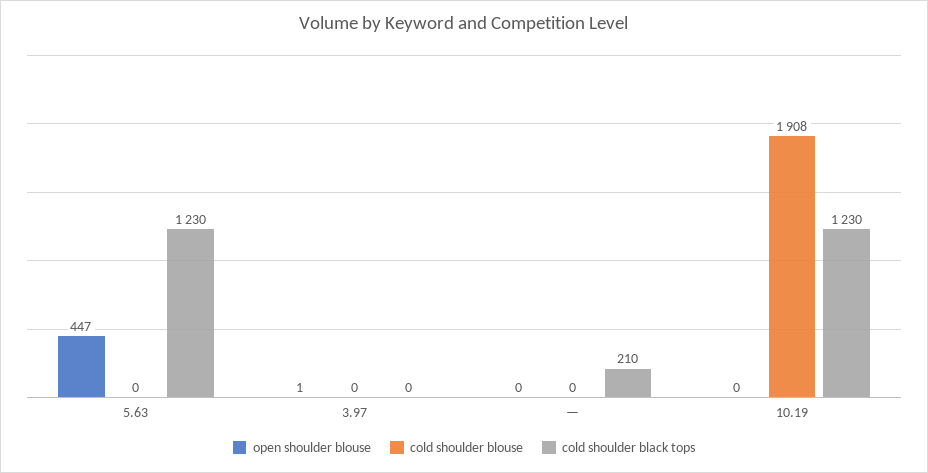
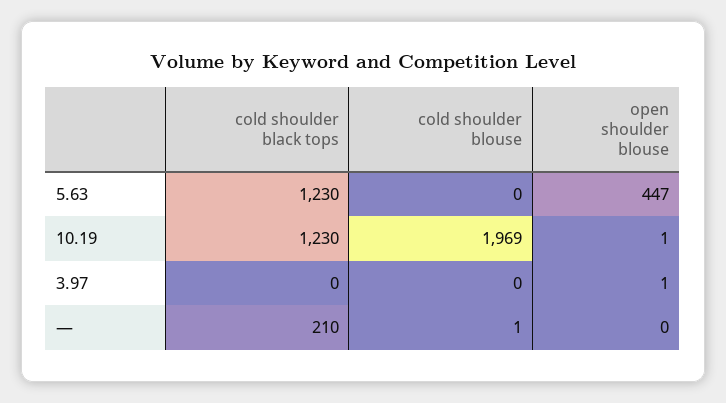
cold shoulder blouse, —: 0 -> 1
open shoulder blouse, 10.19: 0 -> 1
cold shoulder blouse, 10.19: 1908 -> 1969

